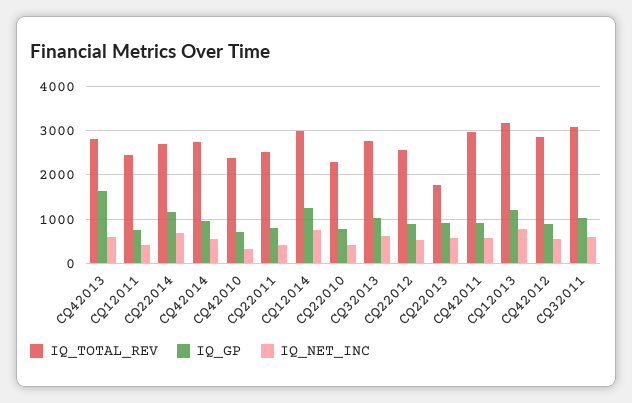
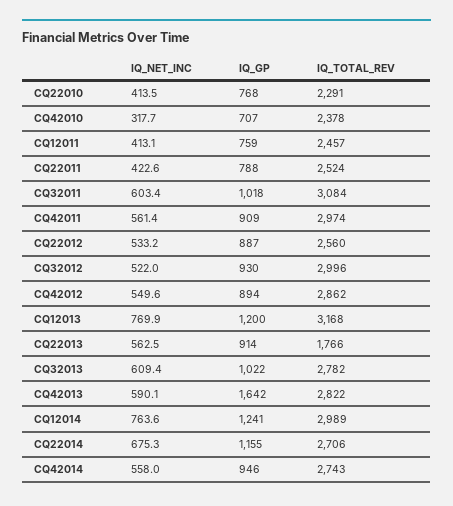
IQ_NET_INC, CQ32012: none -> 522
IQ_GP, CQ32012: none -> 930
IQ_TOTAL_REV, CQ32012: none -> 2996

